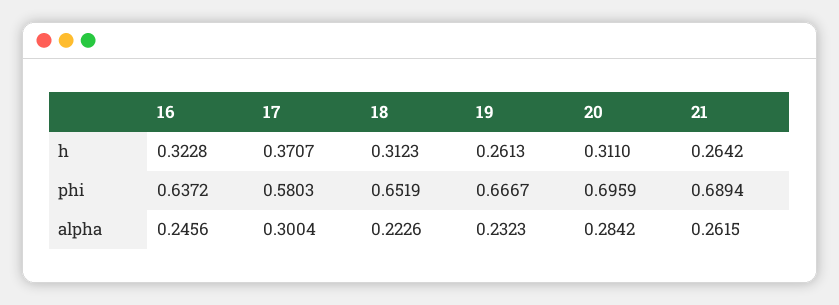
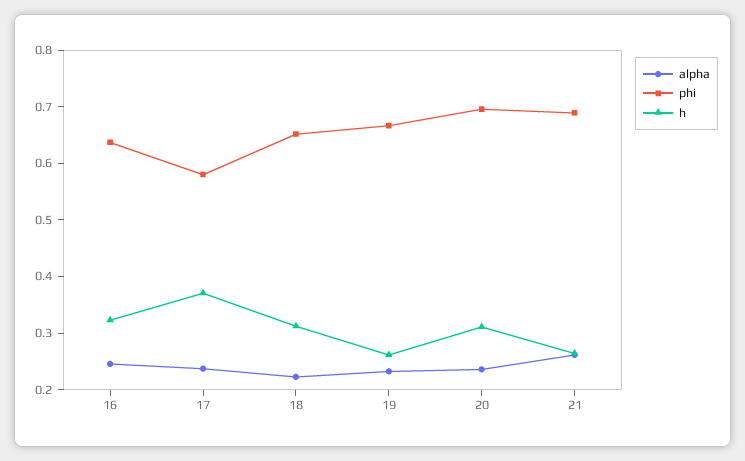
alpha, 17: 0.3004 -> 0.24
alpha, 20: 0.2842 -> 0.24

